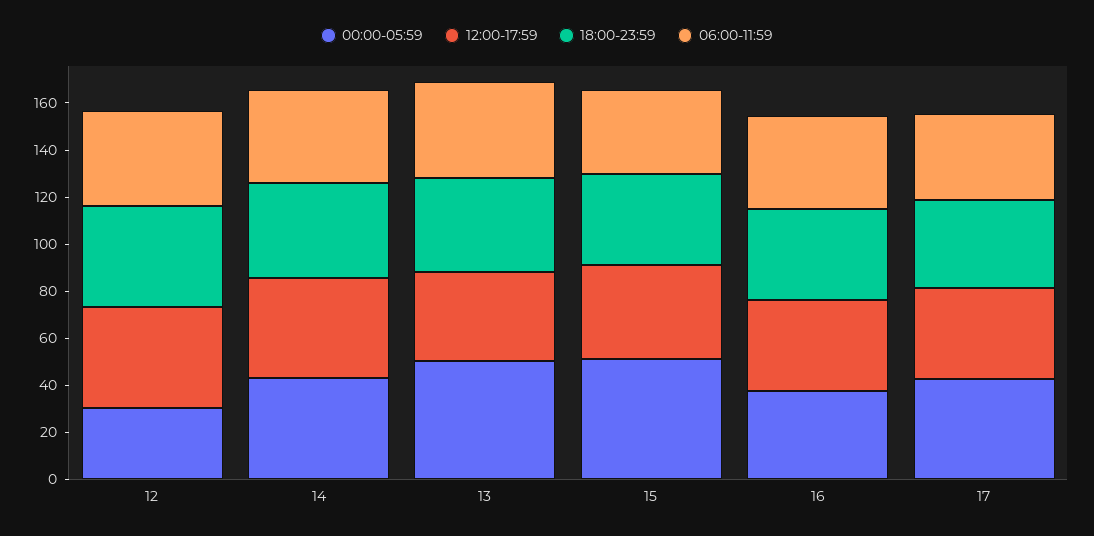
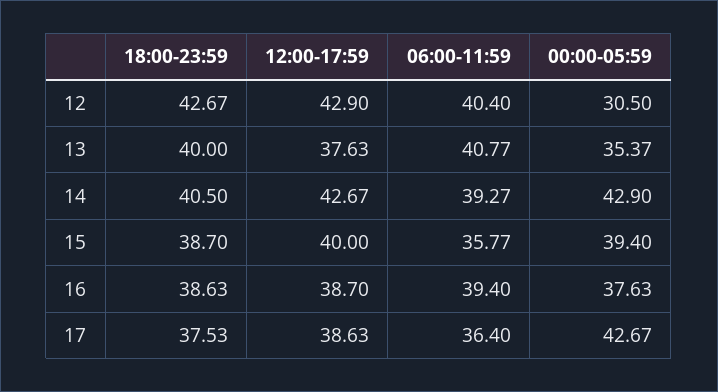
00:00-05:59, 13: 50 -> 35.37
00:00-05:59, 15: 50 -> 39.4

